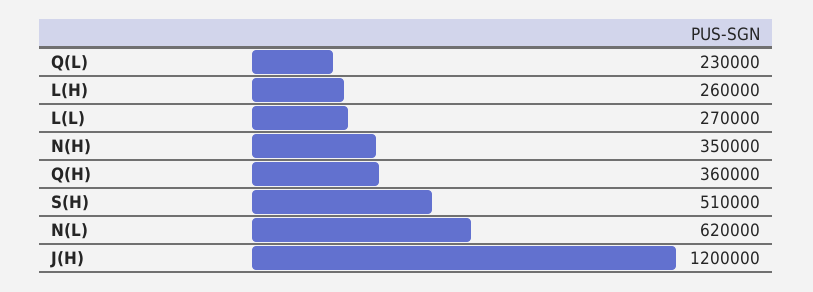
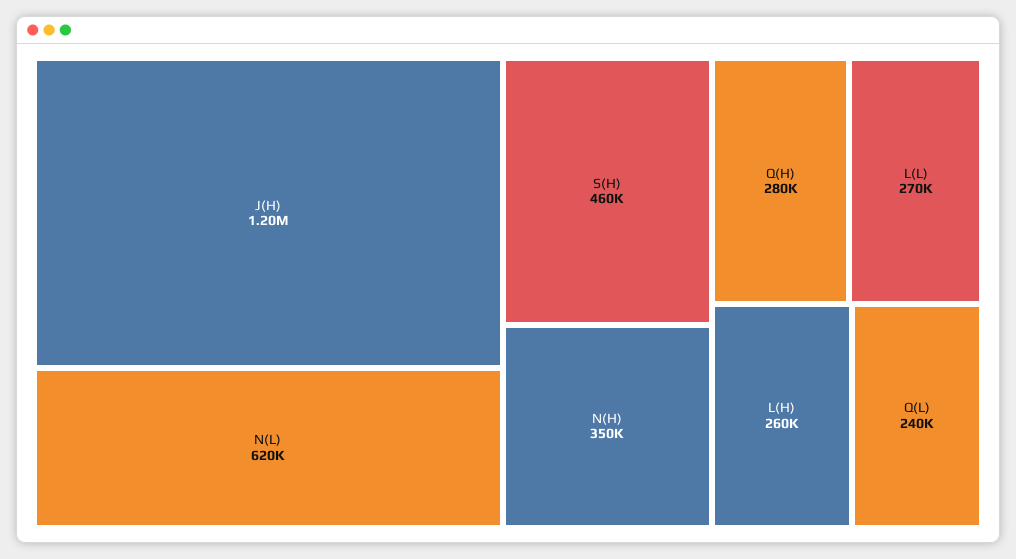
Q(L): 230000 -> 240000
Q(H): 360000 -> 280000
S(H): 510000 -> 460000

